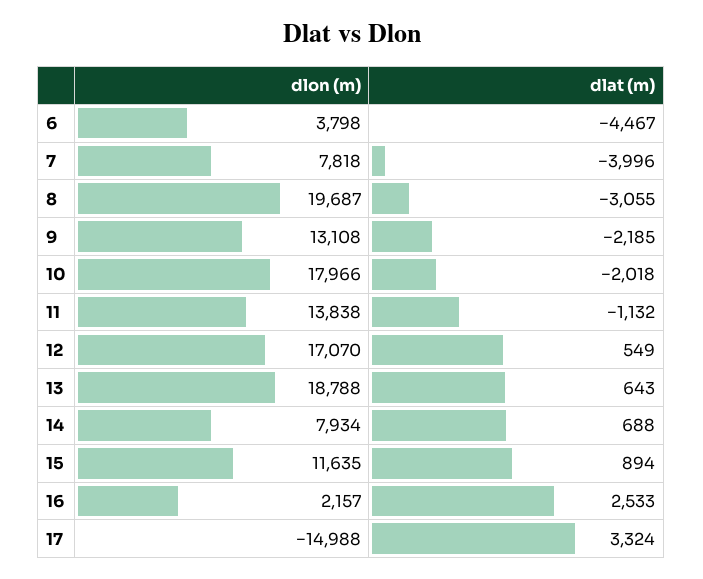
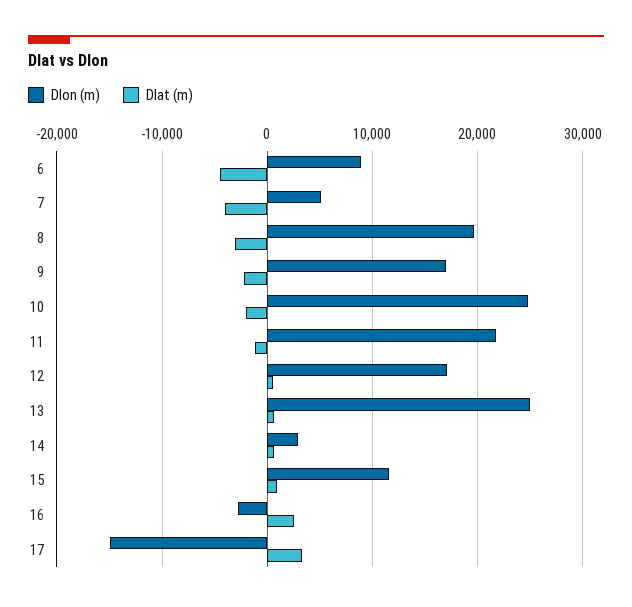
dlon (m), 6: 3798 -> 9000
dlon (m), 7: 7818 -> 5000
dlon (m), 9: 13108 -> 17000
dlon (m), 10: 17966 -> 25000
dlon (m), 11: 13838 -> 22000
dlon (m), 13: 18788 -> 25000
dlon (m), 14: 7934 -> 3000
dlon (m), 16: 2157 -> -3000

